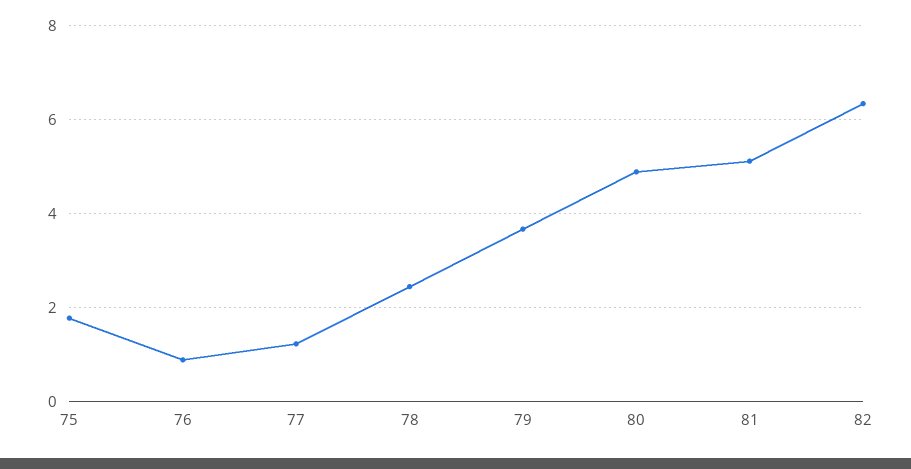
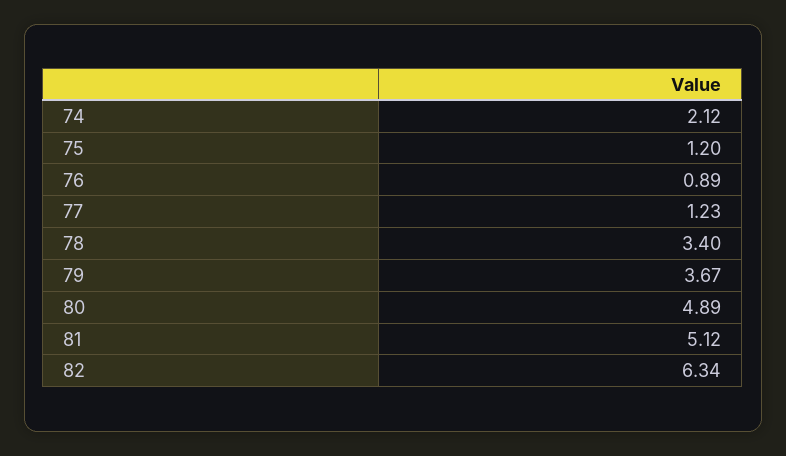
75: 1.8 -> 1.2
78: 2.4 -> 3.4
74: none -> 2.12

